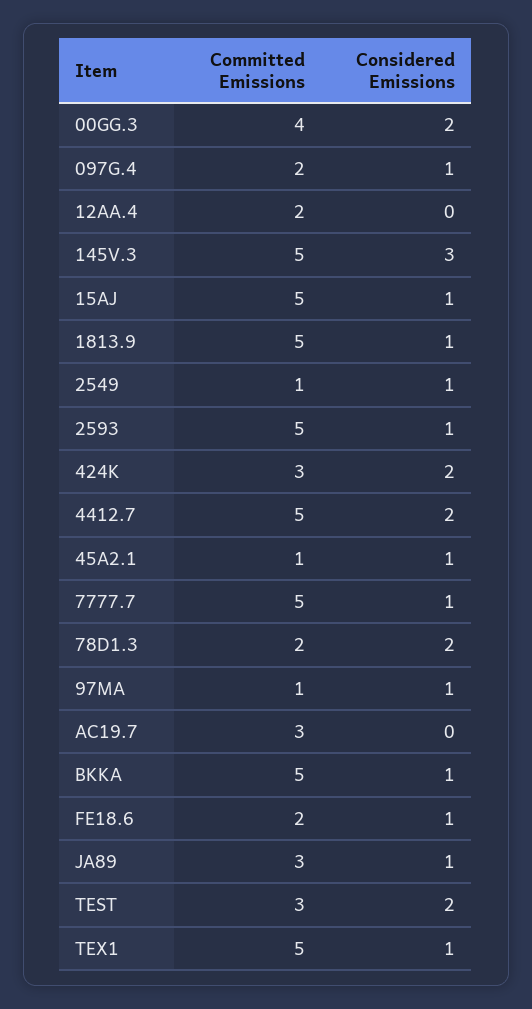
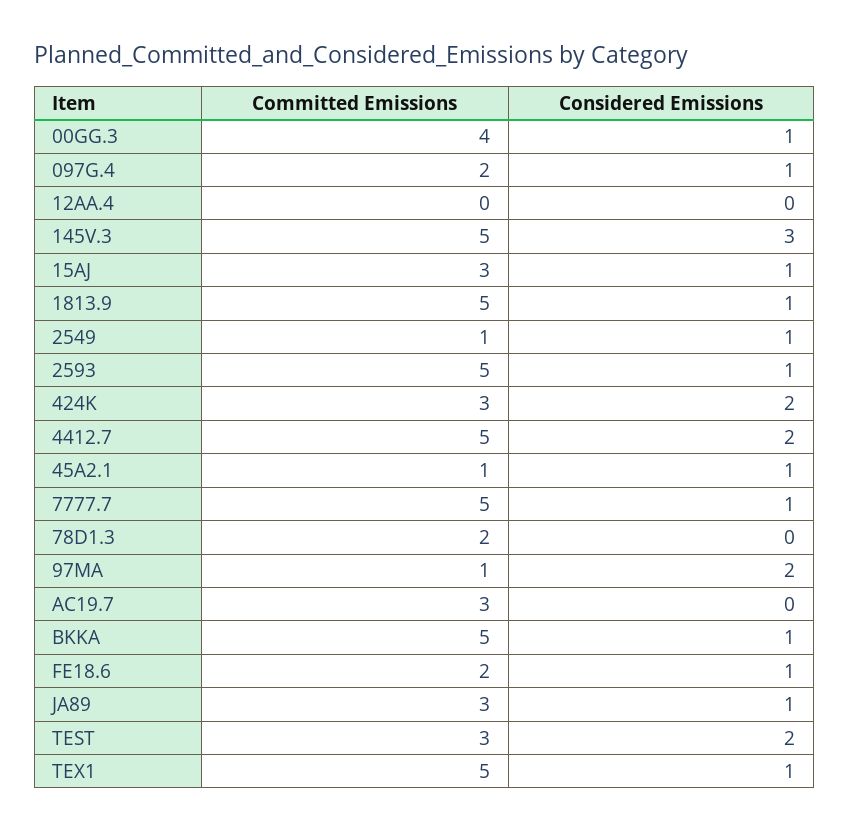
Considered Emissions, 00GG.3: 2 -> 1
Committed Emissions, 12AA.4: 2 -> 0
Committed Emissions, 15AJ: 5 -> 3
Considered Emissions, 78D1.3: 2 -> 0
Considered Emissions, 97MA: 1 -> 2

